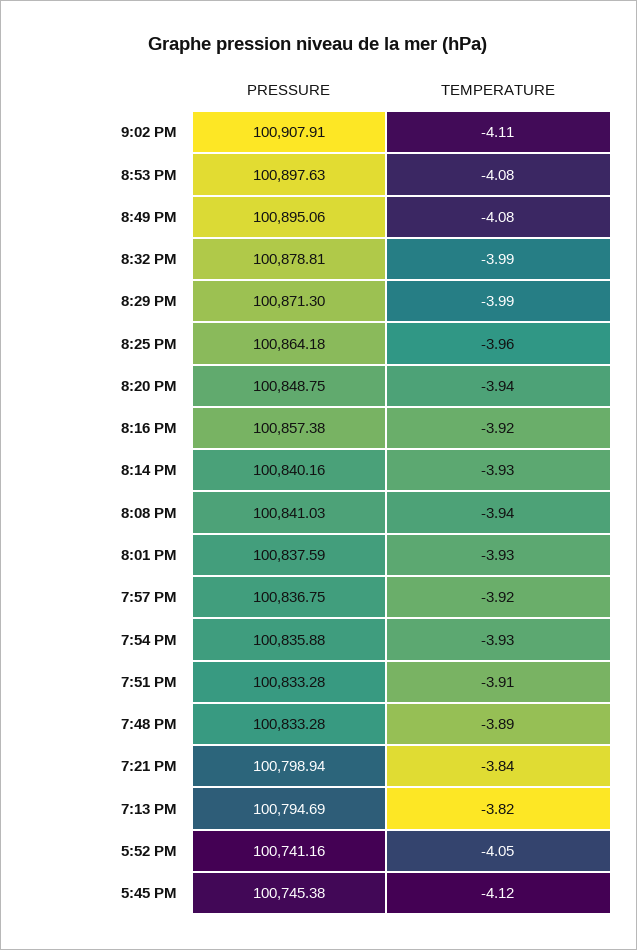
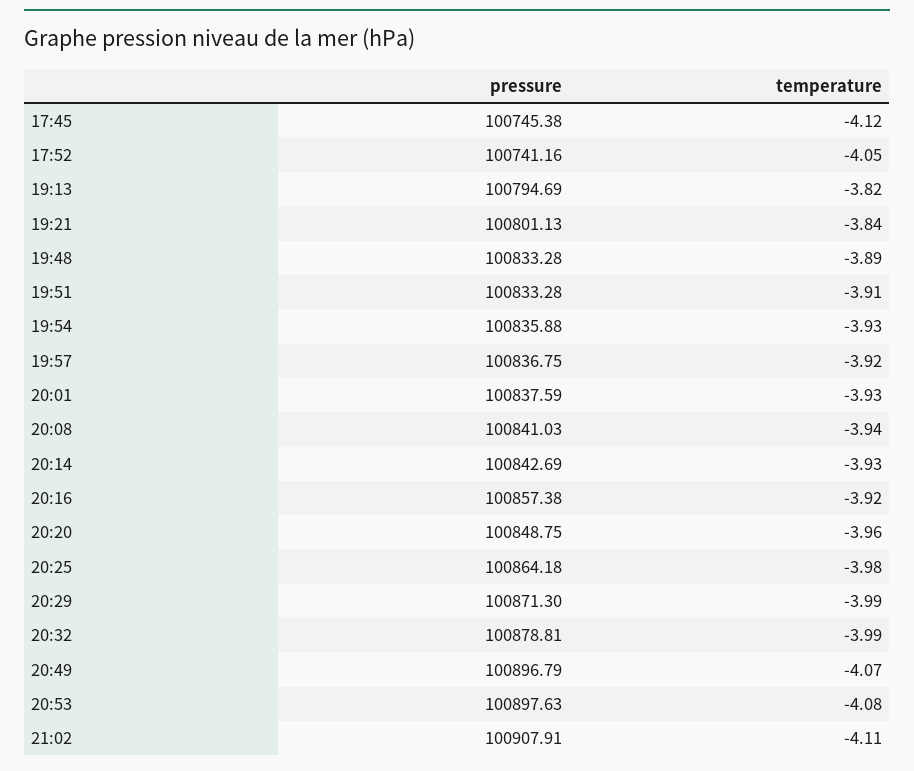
PRESSURE, 8:49 PM: 100895.06 -> 100896.79
TEMPERATURE, 8:49 PM: -4.08 -> -4.07
TEMPERATURE, 8:25 PM: -3.96 -> -3.98
TEMPERATURE, 8:20 PM: -3.94 -> -3.96
PRESSURE, 8:14 PM: 100840.16 -> 100842.69
PRESSURE, 7:21 PM: 100798.94 -> 100801.13

